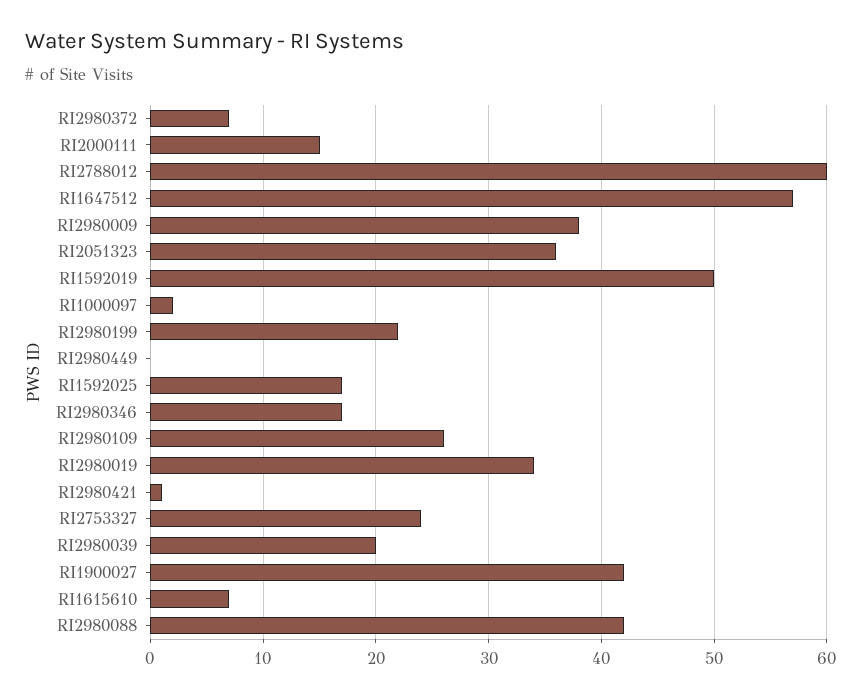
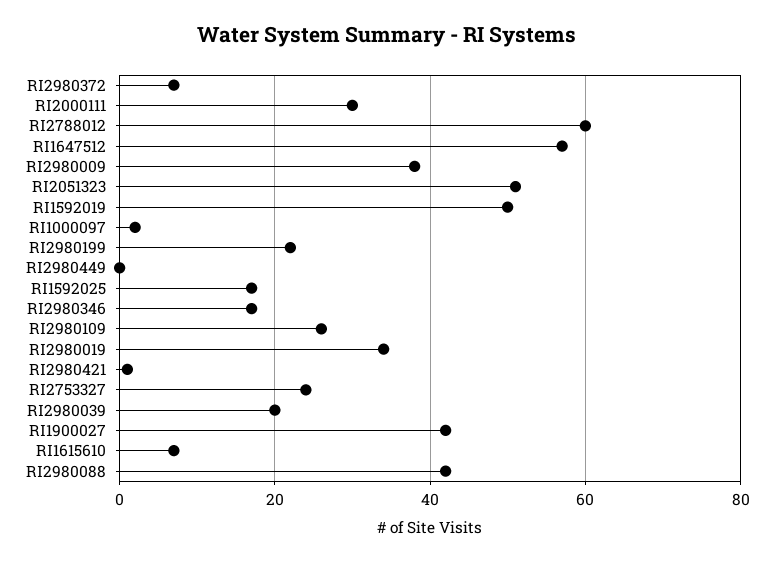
RI2000111: 15 -> 30
RI2051323: 36 -> 50

